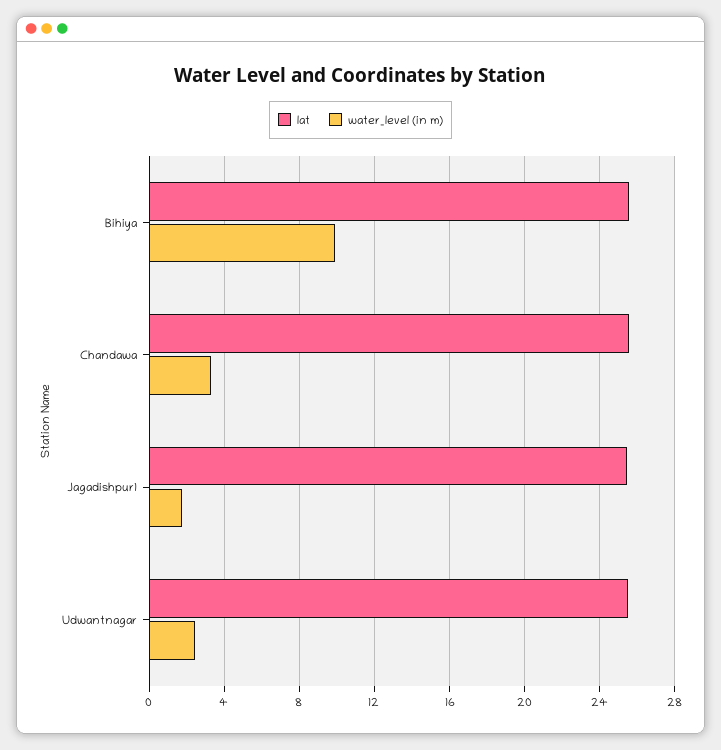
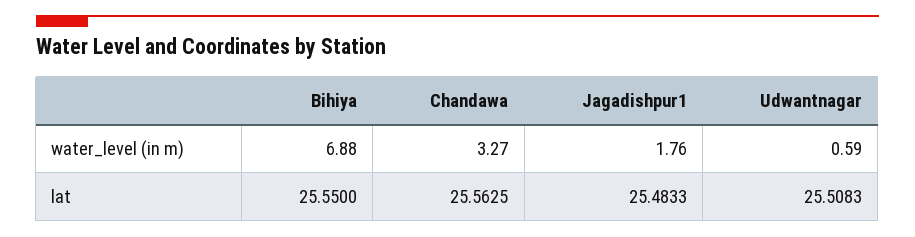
water_level (in m), Bihiya: 10 -> 6.88
water_level (in m), Udwantnagar: 2.5 -> 0.59

